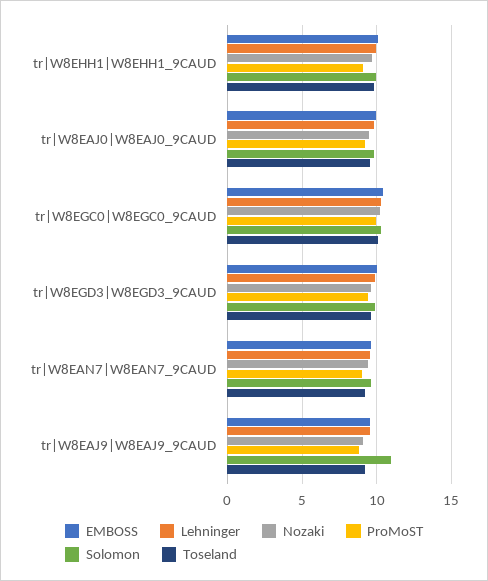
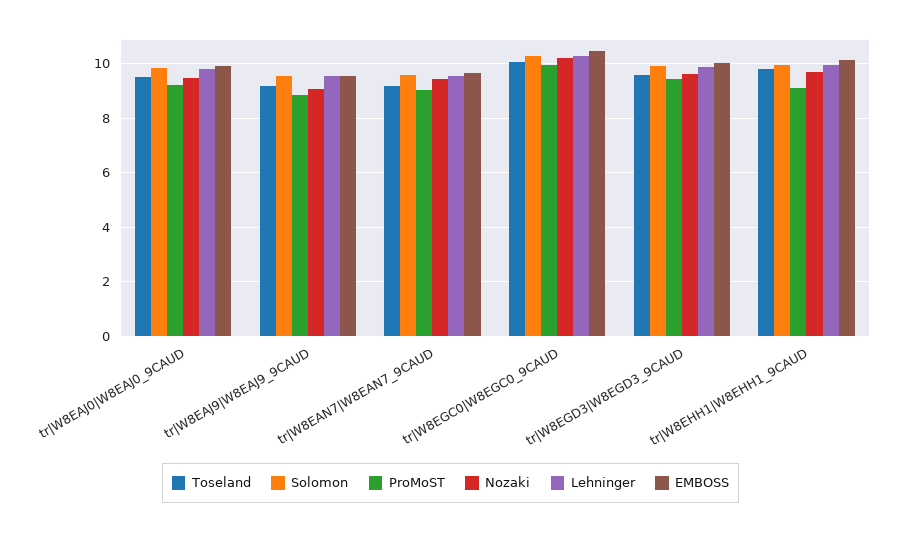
Solomon, tr|W8EAJ9|W8EAJ9_9CAUD: 11 -> 9.5

